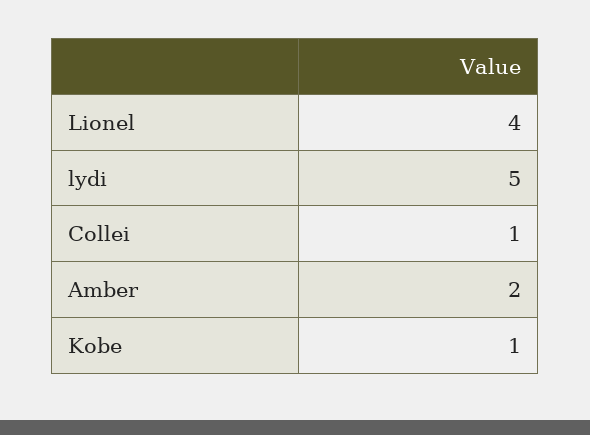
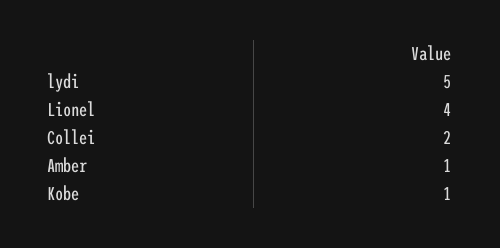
Collei: 1 -> 2
Amber: 2 -> 1

